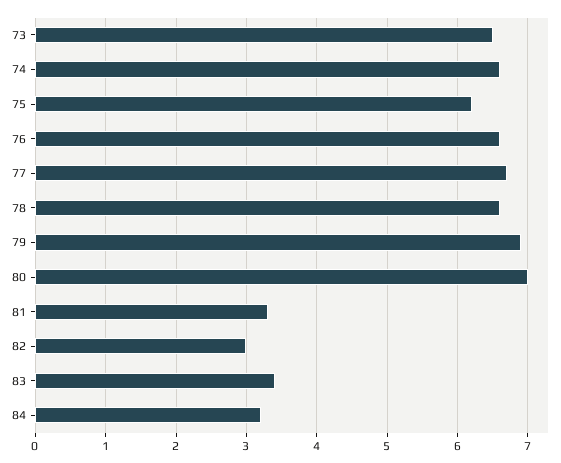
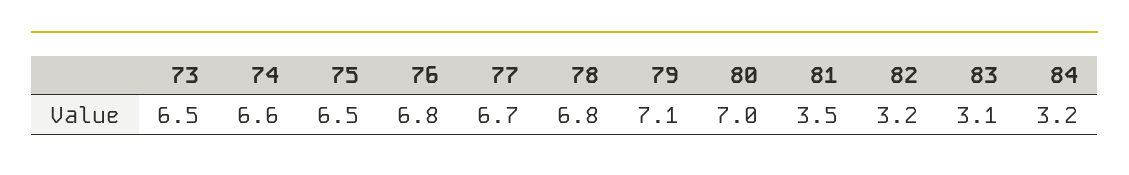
75: 6.2 -> 6.5
76: 6.6 -> 6.8
78: 6.6 -> 6.8
79: 6.9 -> 7.1
81: 3.3 -> 3.5
82: 3 -> 3.2
83: 3.4 -> 3.1

